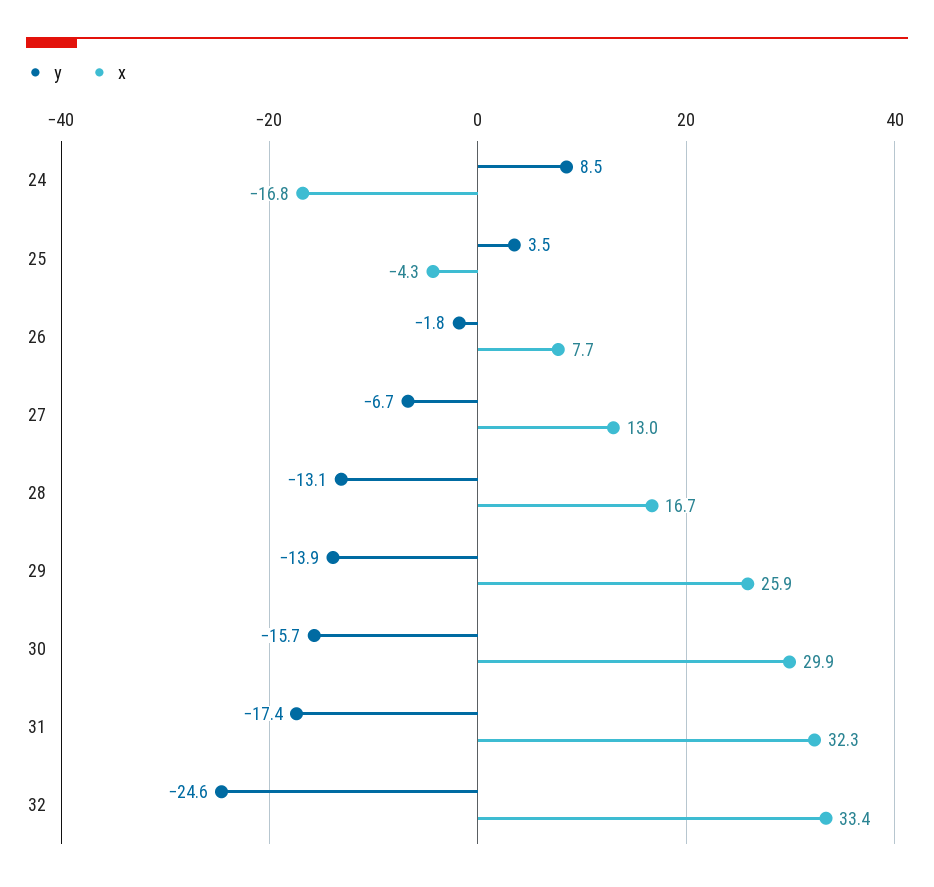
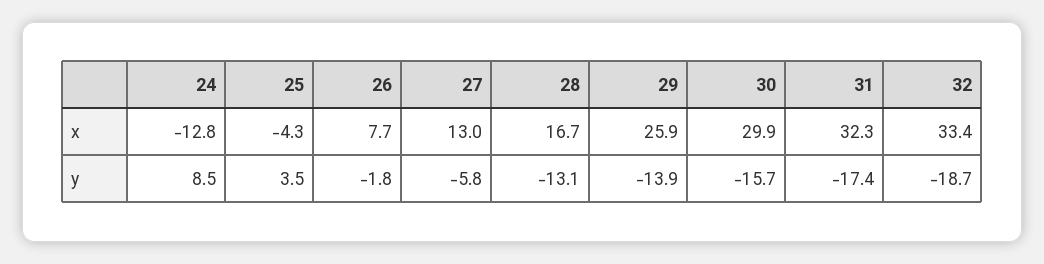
x, 24: -16.8 -> -12.8
y, 27: -6.7 -> -5.8
y, 32: -24.6 -> -18.7

